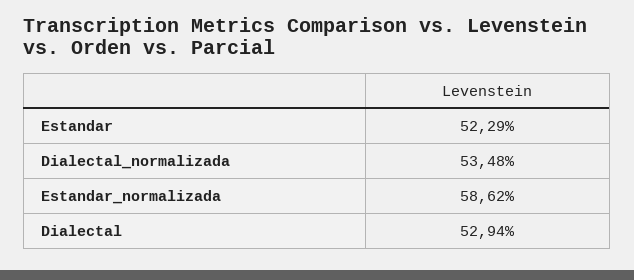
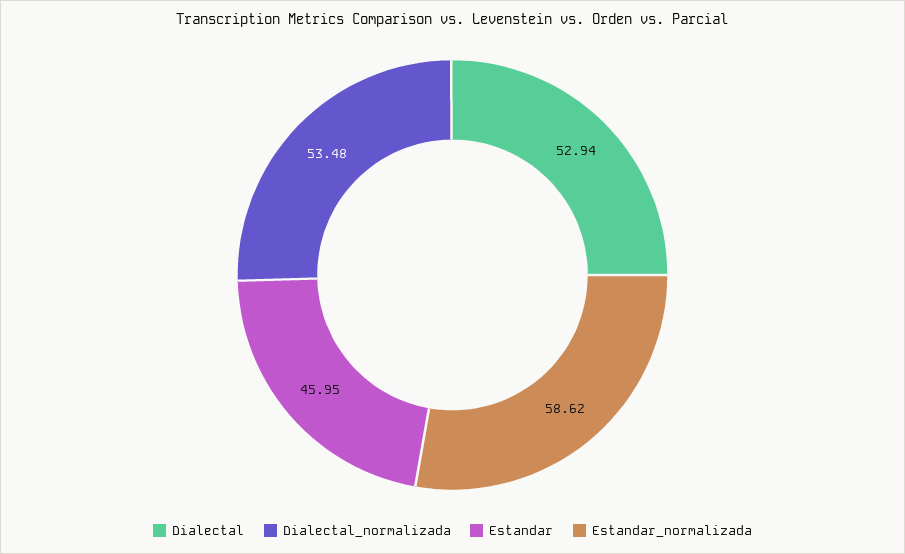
Estandar: 52.29 -> 45.95

